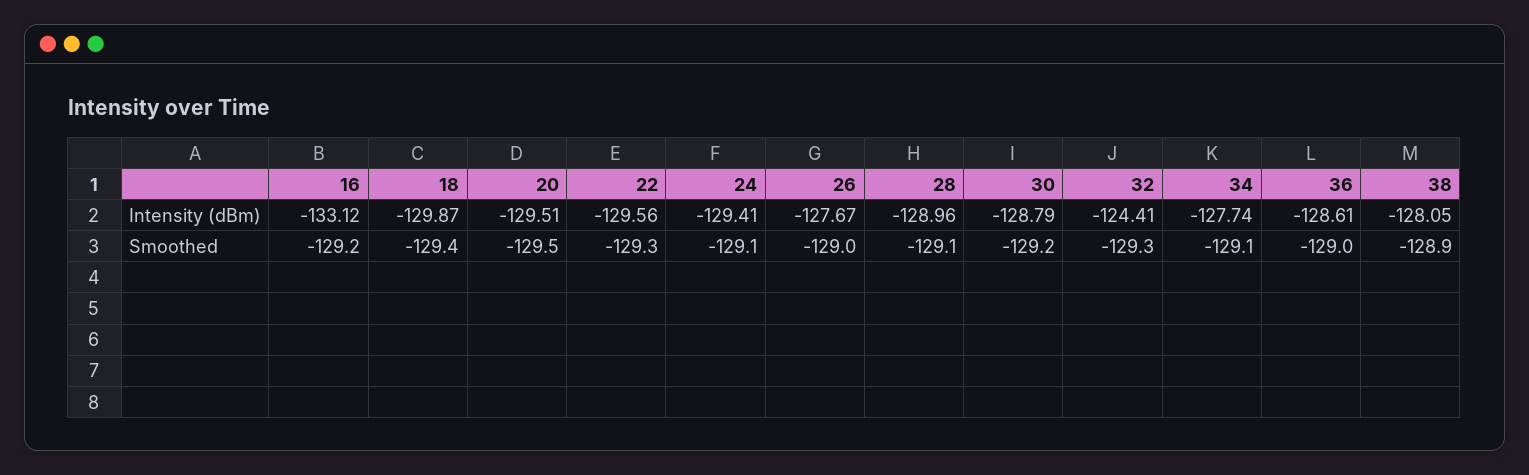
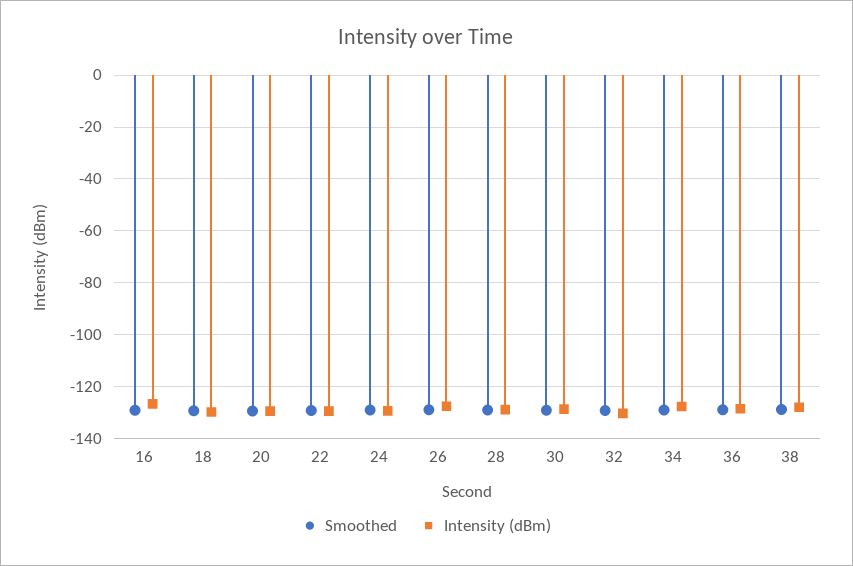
Intensity (dBm), 16: -133.12 -> -127.5
Intensity (dBm), 32: -124.41 -> -130

